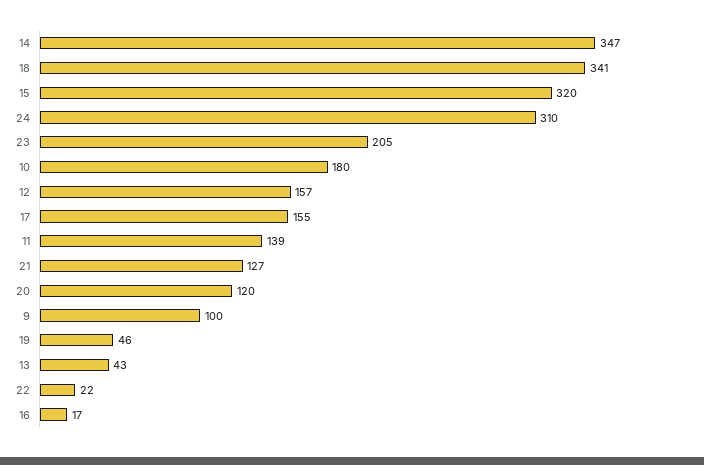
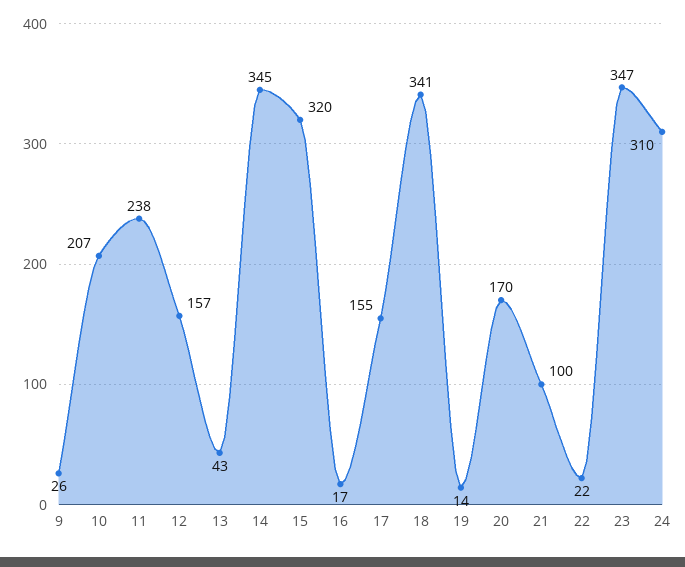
14: 347 -> 345
23: 205 -> 347
10: 180 -> 207
11: 139 -> 238
21: 127 -> 100
20: 120 -> 170
9: 100 -> 26
19: 46 -> 14

